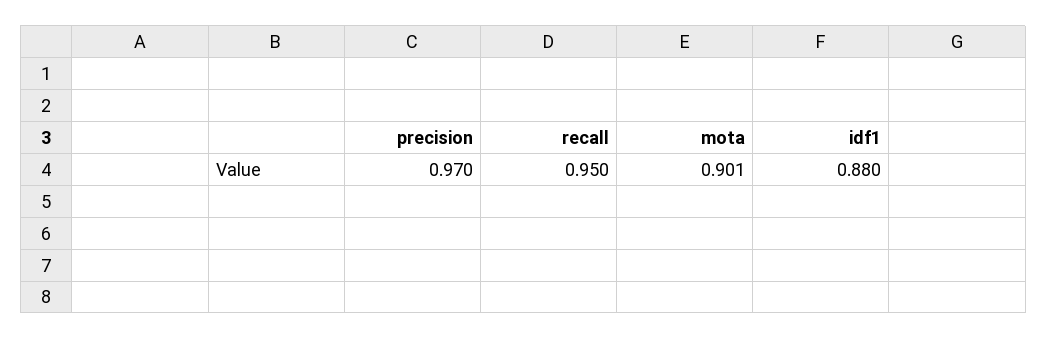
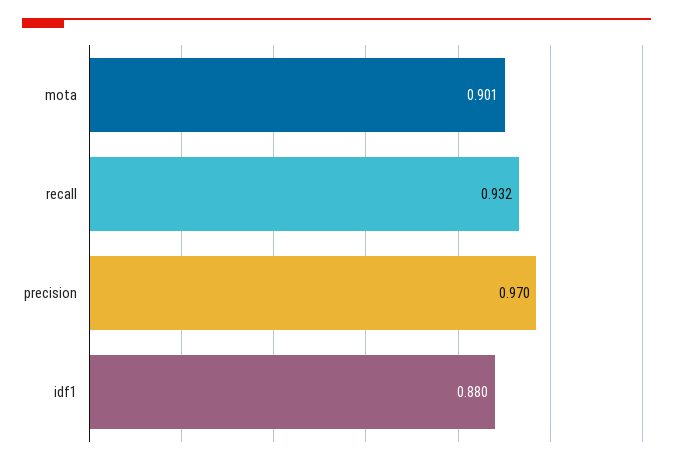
recall: 0.95 -> 0.932

